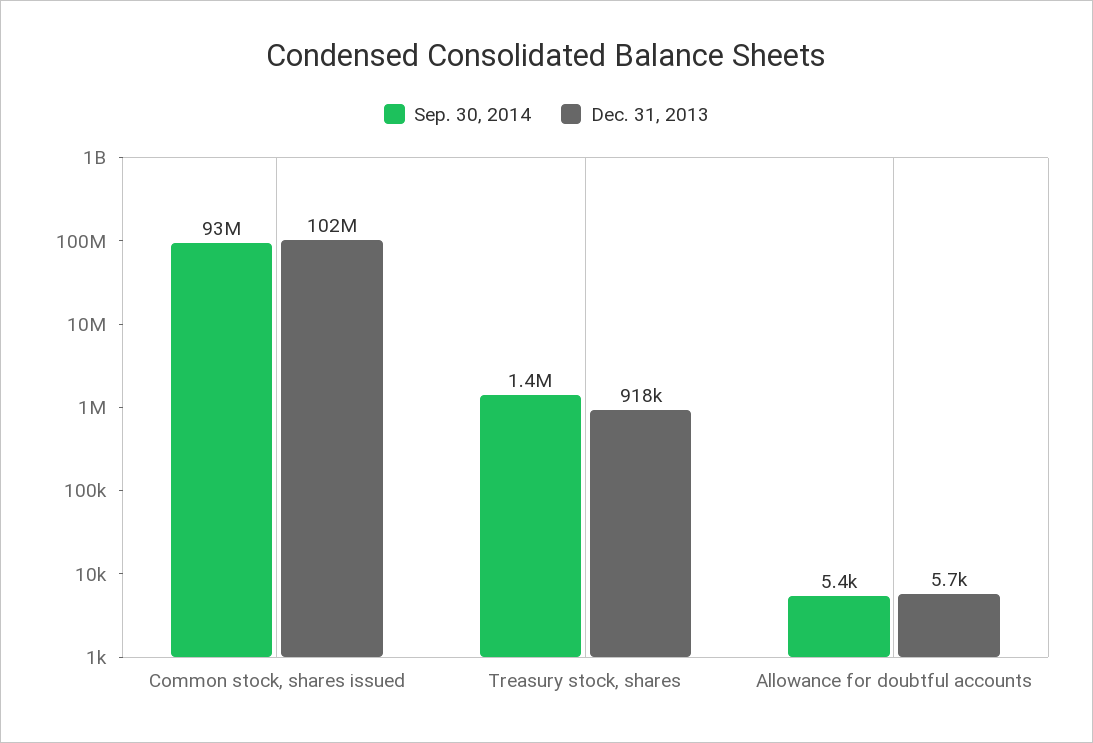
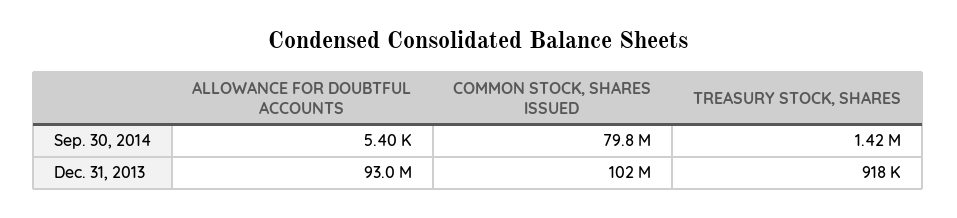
Sep. 30, 2014, Common stock, shares issued: 93000000 -> 79800000
Dec. 31, 2013, Allowance for doubtful accounts: 5700 -> 93000000

